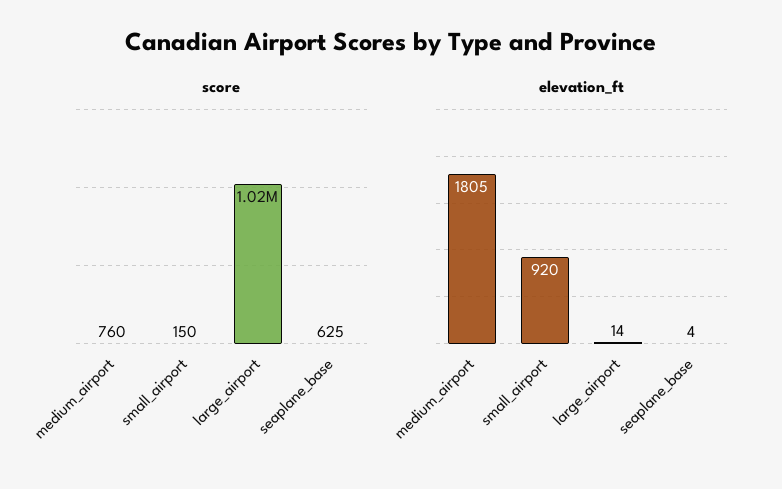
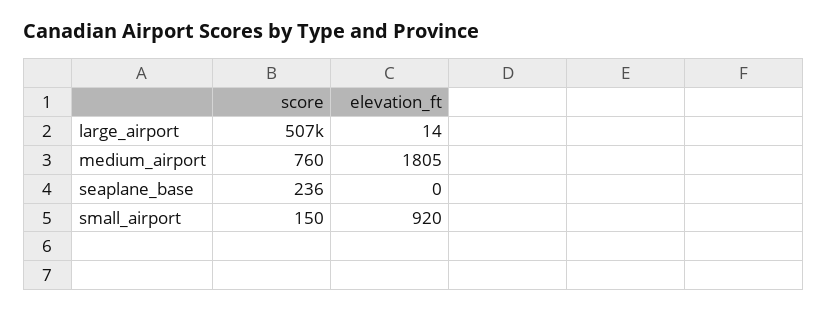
score, large_airport: 1020000 -> 507000
score, seaplane_base: 625 -> 236
elevation_ft, seaplane_base: 4 -> 0

